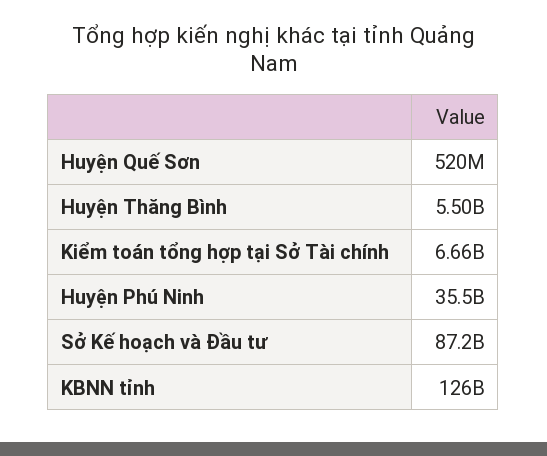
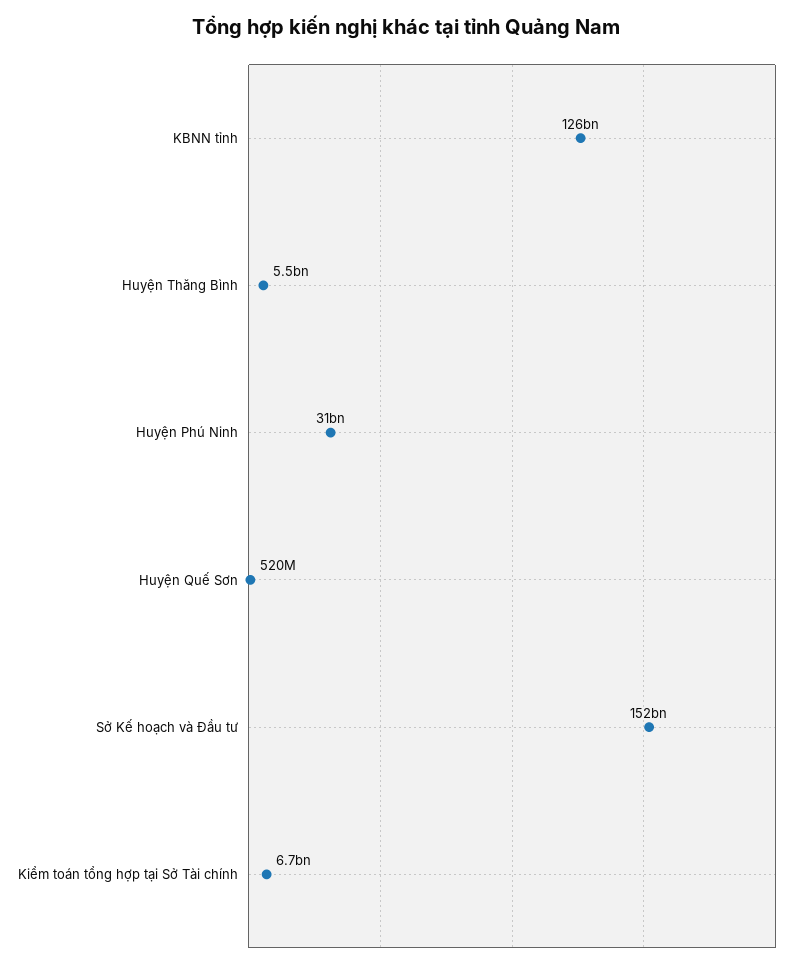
Huyện Phú Ninh: 35500000000 -> 31000000000
Sở Kế hoạch và Đầu tư: 87200000000 -> 152000000000

